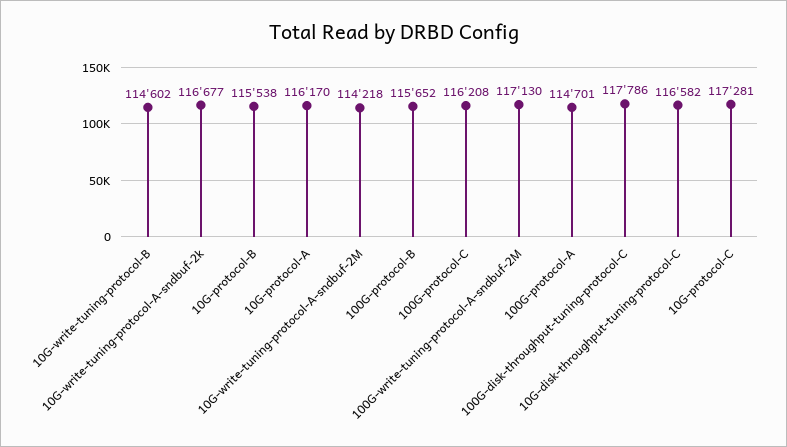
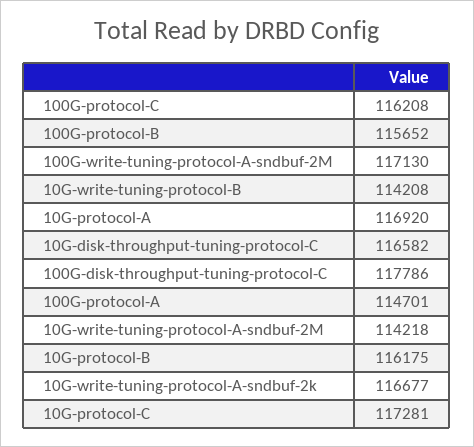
10G-write-tuning-protocol-B: 114602 -> 114208
10G-protocol-B: 115538 -> 116175
10G-protocol-A: 116170 -> 116920

